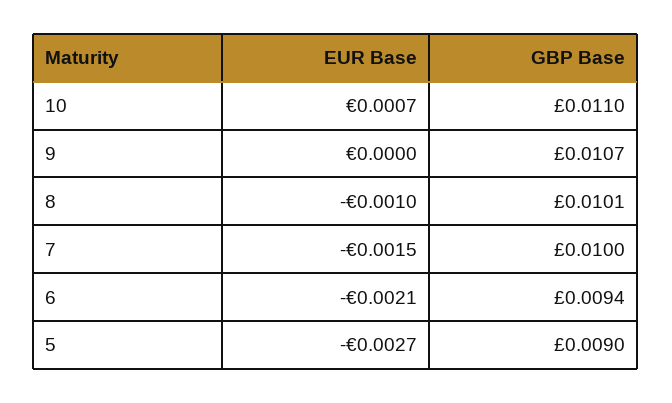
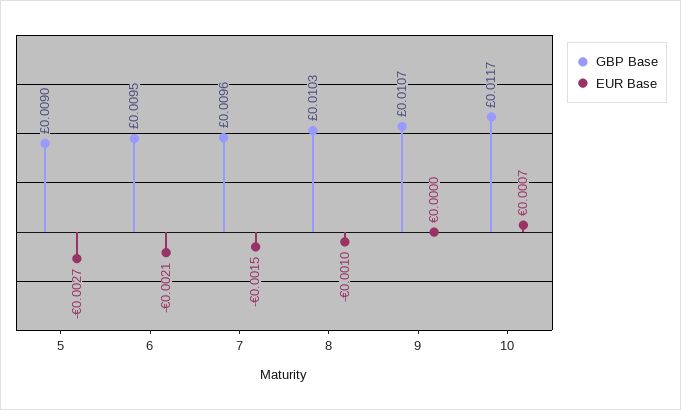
GBP Base, 10: 0.011 -> 0.0117
GBP Base, 8: 0.0101 -> 0.0103
GBP Base, 7: 0.01 -> 0.0096
GBP Base, 6: 0.0094 -> 0.0095

